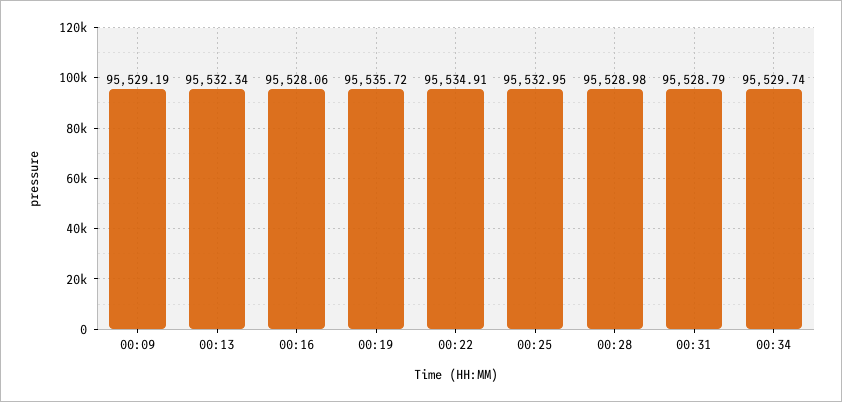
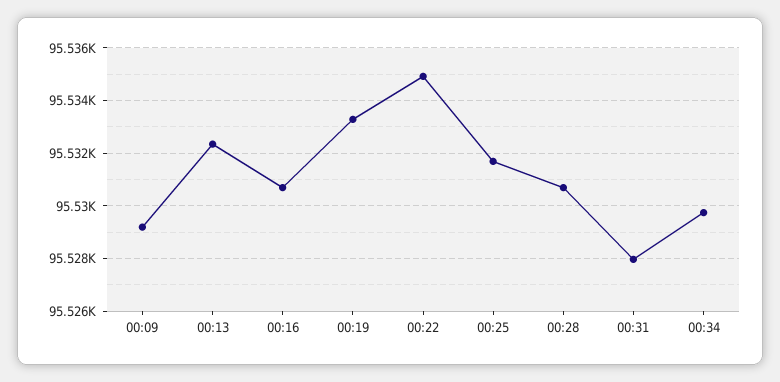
00:16: 95528.06 -> 95530.75
00:19: 95535.72 -> 95533.25
00:25: 95532.95 -> 95531.75
00:28: 95528.98 -> 95530.75
00:31: 95528.79 -> 95528

